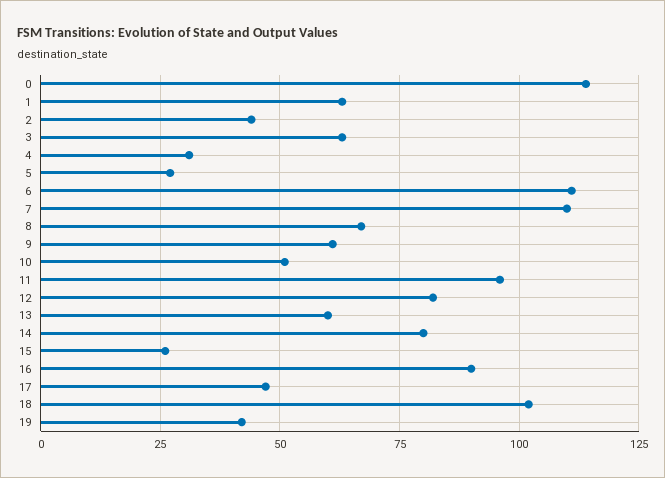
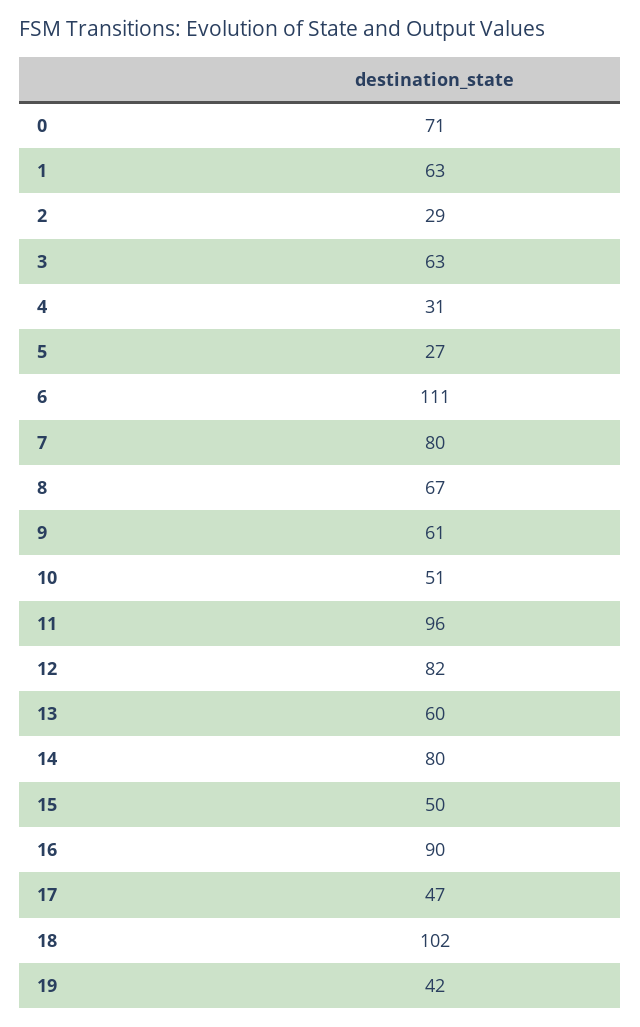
0: 115 -> 71
2: 45 -> 29
7: 110 -> 80
15: 25 -> 50

